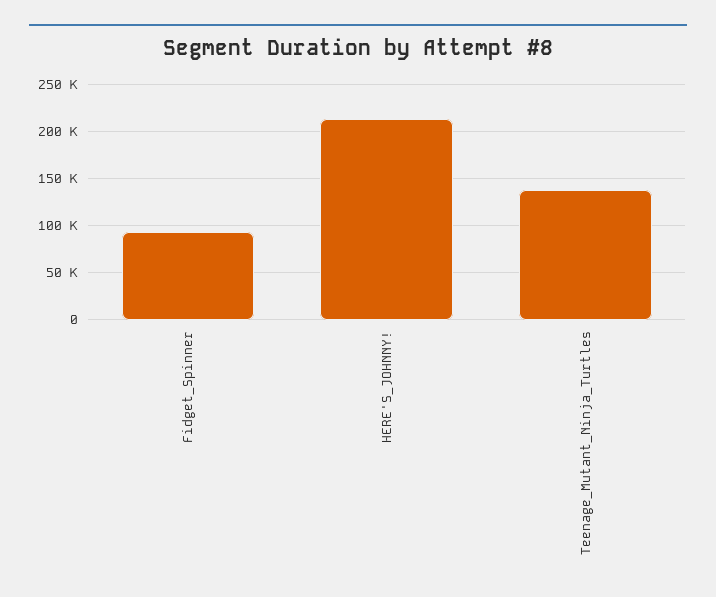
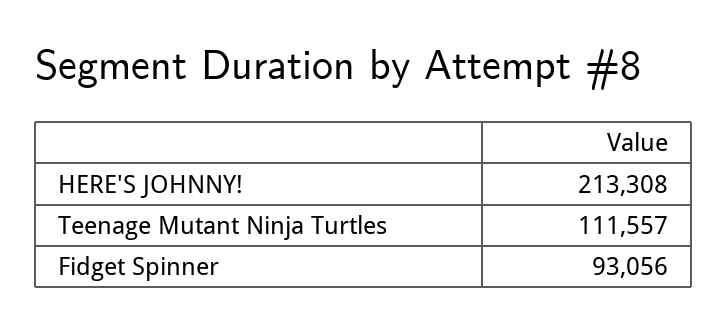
Teenage_Mutant_Ninja_Turtles: 140000 -> 111557

